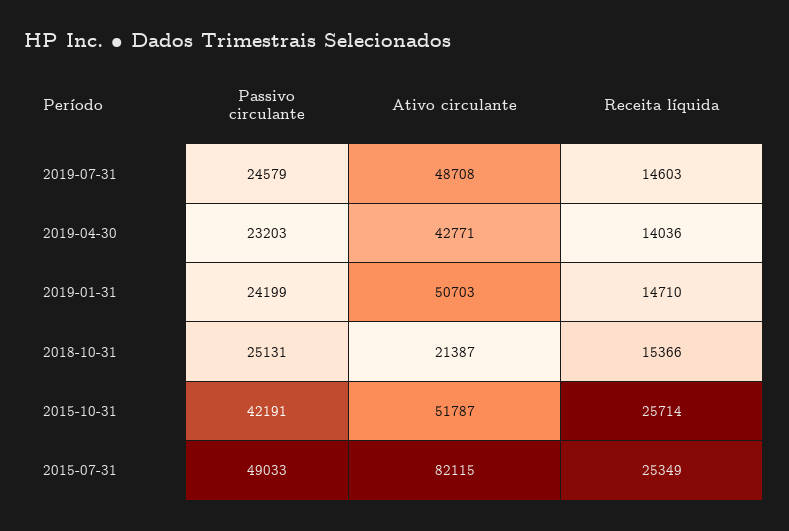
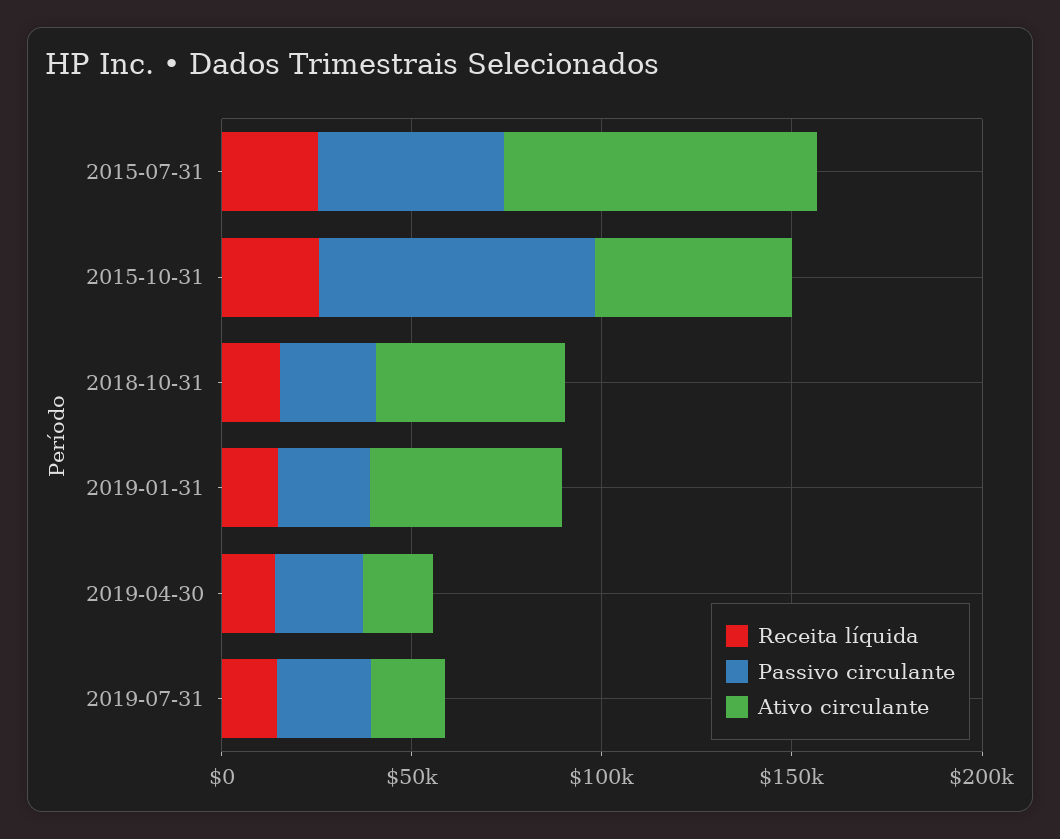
Ativo circulante, 2019-07-31: 48708 -> 20000
Ativo circulante, 2019-04-30: 42771 -> 20000
Ativo circulante, 2018-10-31: 21387 -> 50000
Passivo circulante, 2015-10-31: 42191 -> 70000

